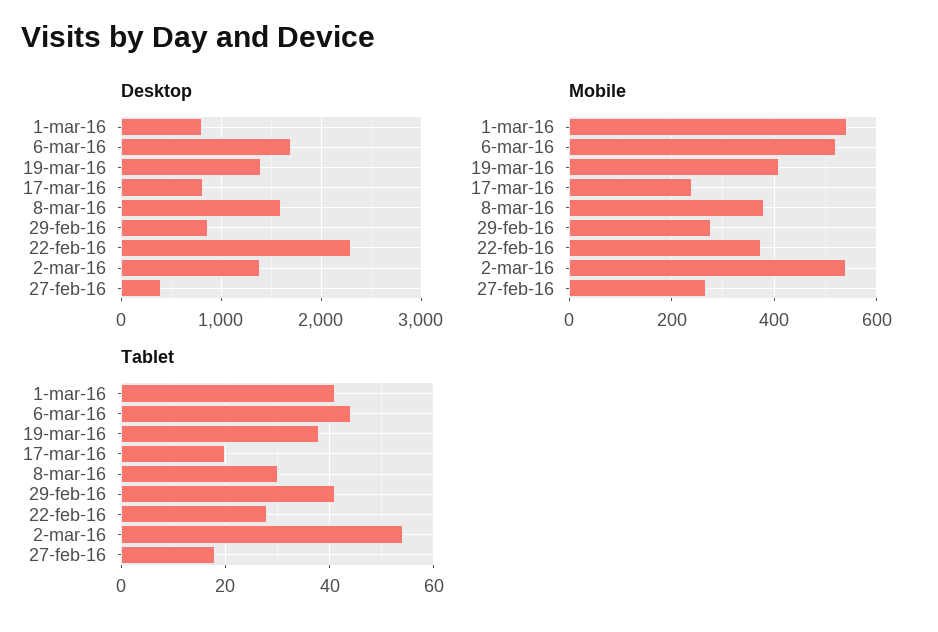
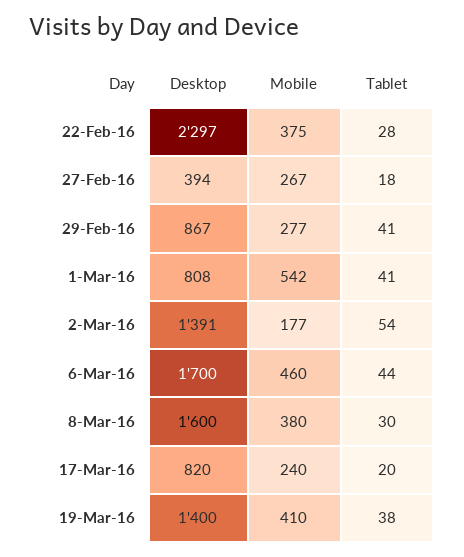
Mobile, 6-mar-16: 520 -> 460
Mobile, 2-mar-16: 540 -> 177

